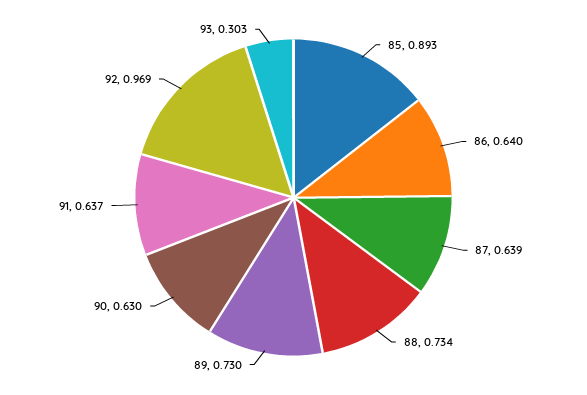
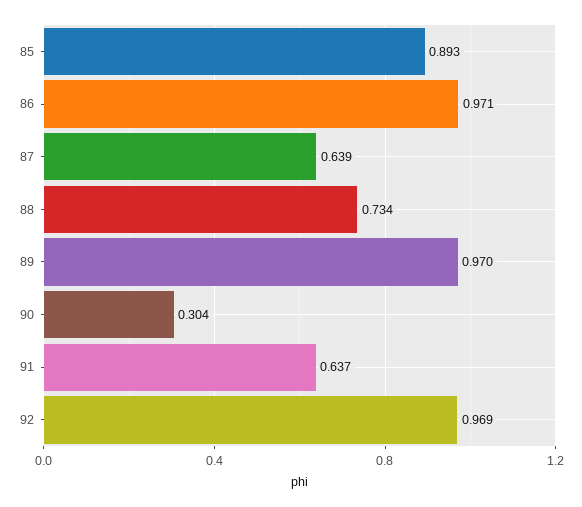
86: 0.64 -> 0.971
89: 0.73 -> 0.97
90: 0.63 -> 0.304
93: 0.303 -> none

